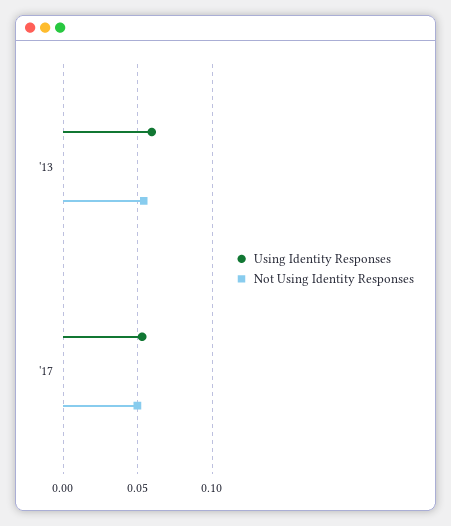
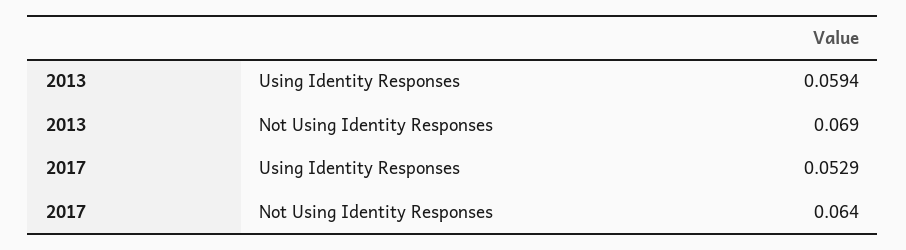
Not Using Identity Responses, '13: 0.055 -> 0.069
Not Using Identity Responses, '17: 0.05 -> 0.064

